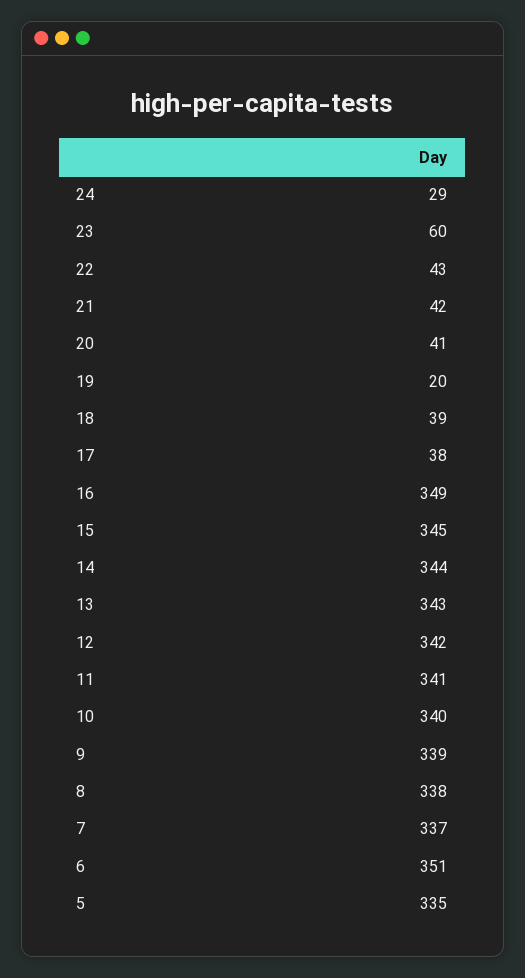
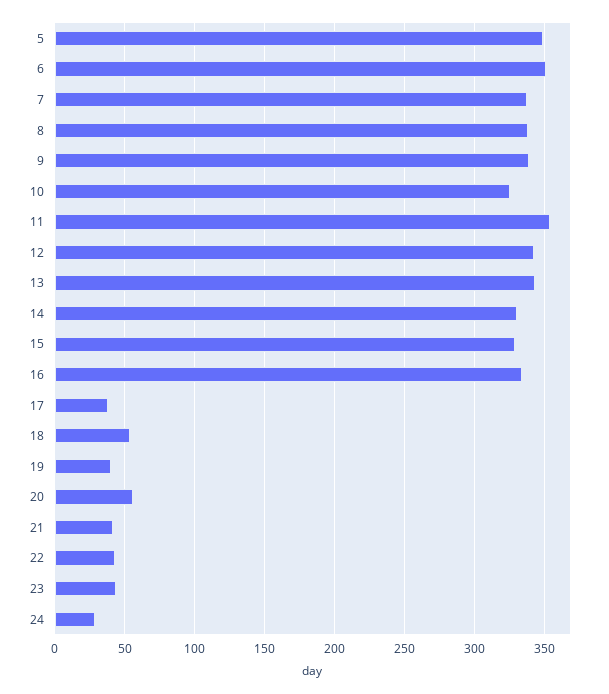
23: 60 -> 45
20: 41 -> 55
19: 20 -> 40
18: 39 -> 55
16: 349 -> 335
15: 345 -> 330
14: 344 -> 330
11: 341 -> 355
10: 340 -> 325
5: 335 -> 350

